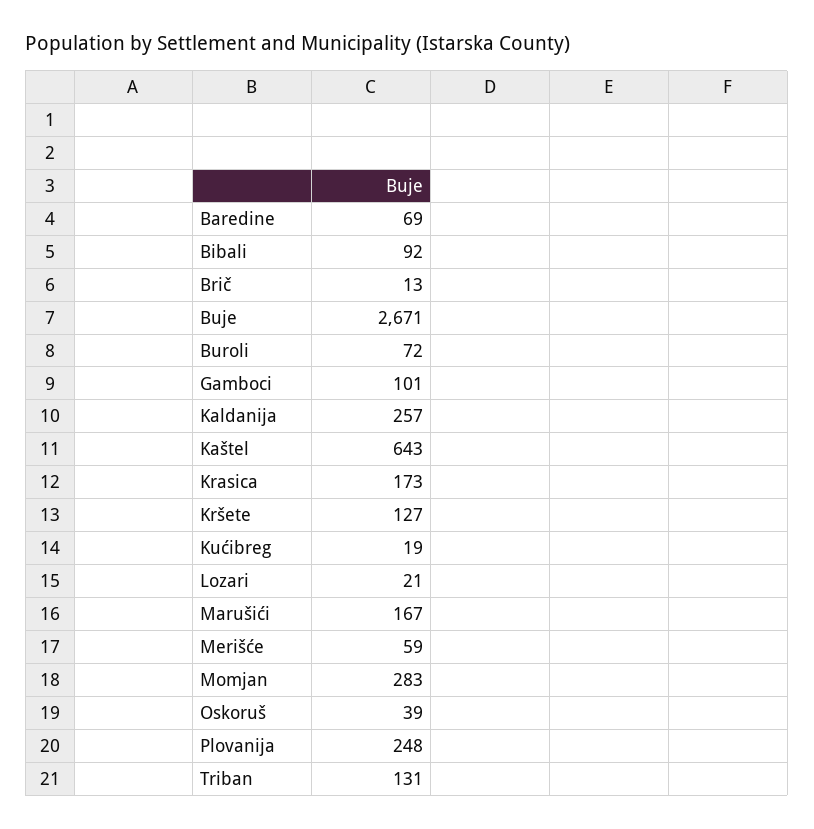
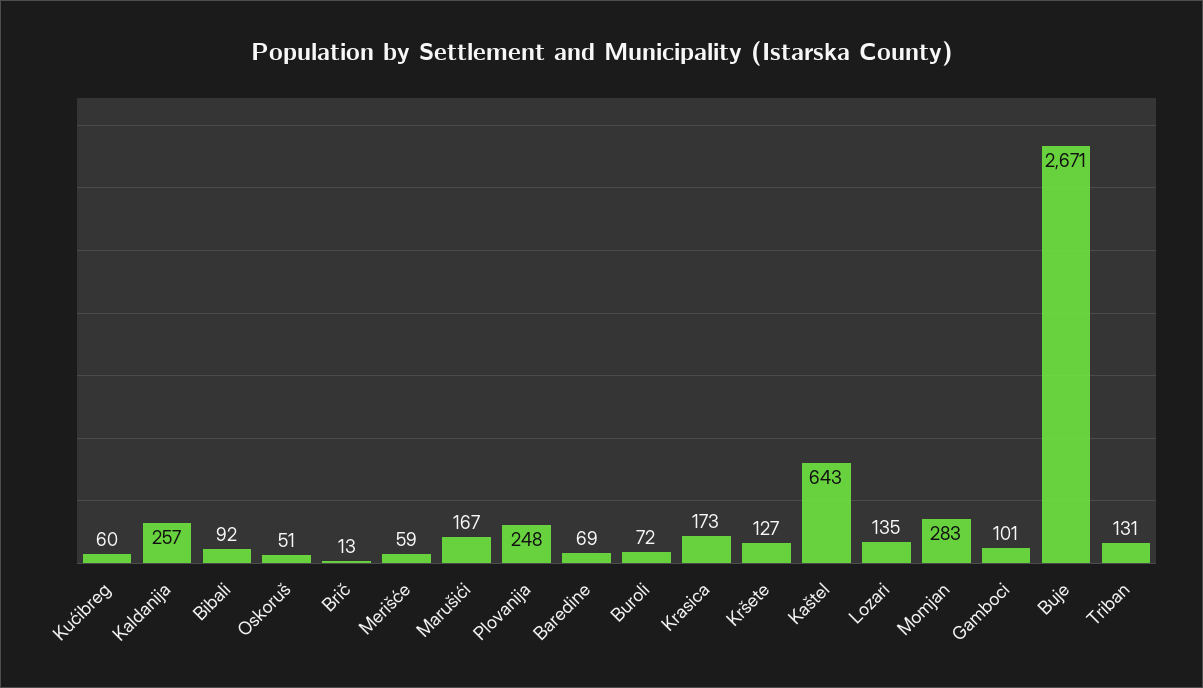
Kućibreg: 19 -> 60
Lozari: 21 -> 135
Oskoruš: 39 -> 51

